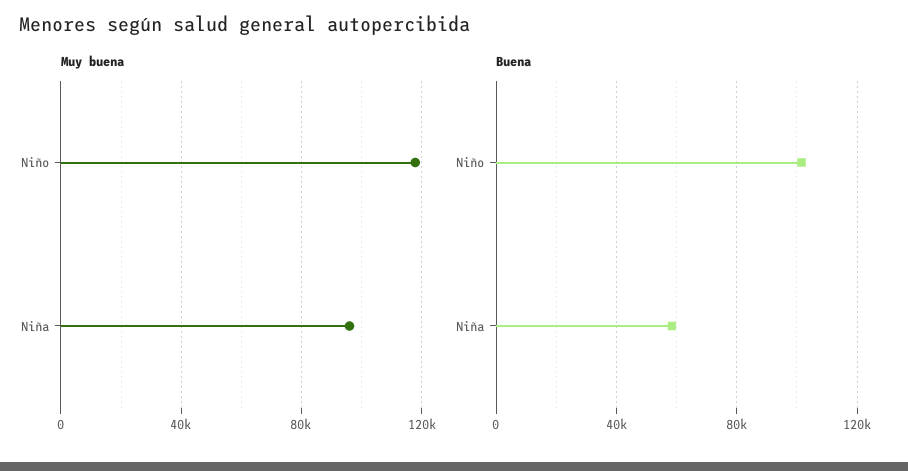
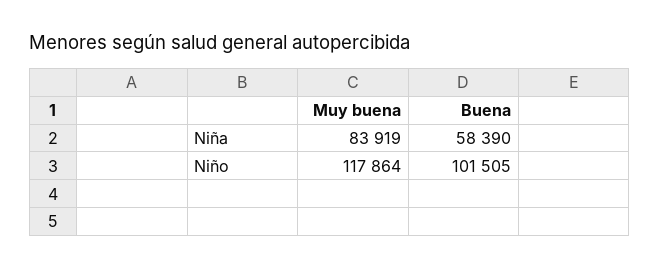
Muy buena, Niña: 95000 -> 83919

